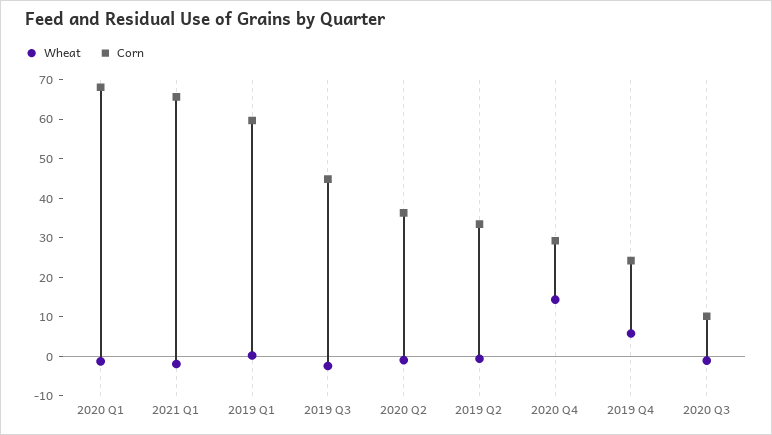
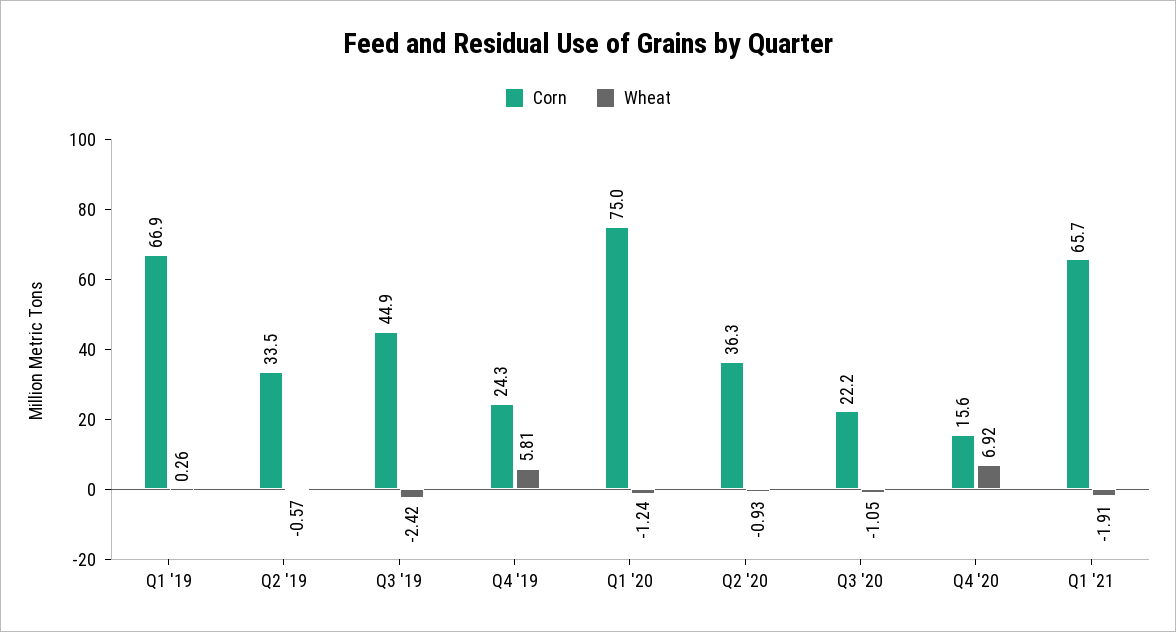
Corn, 2020 Q1: 67.5 -> 75
Corn, 2019 Q1: 60 -> 66.9
Wheat, 2020 Q4: 15 -> 6.92
Corn, 2020 Q4: 30 -> 15.6
Corn, 2020 Q3: 10 -> 22.2

